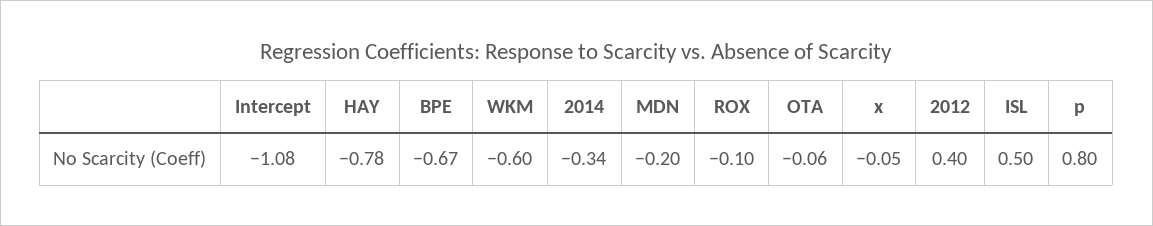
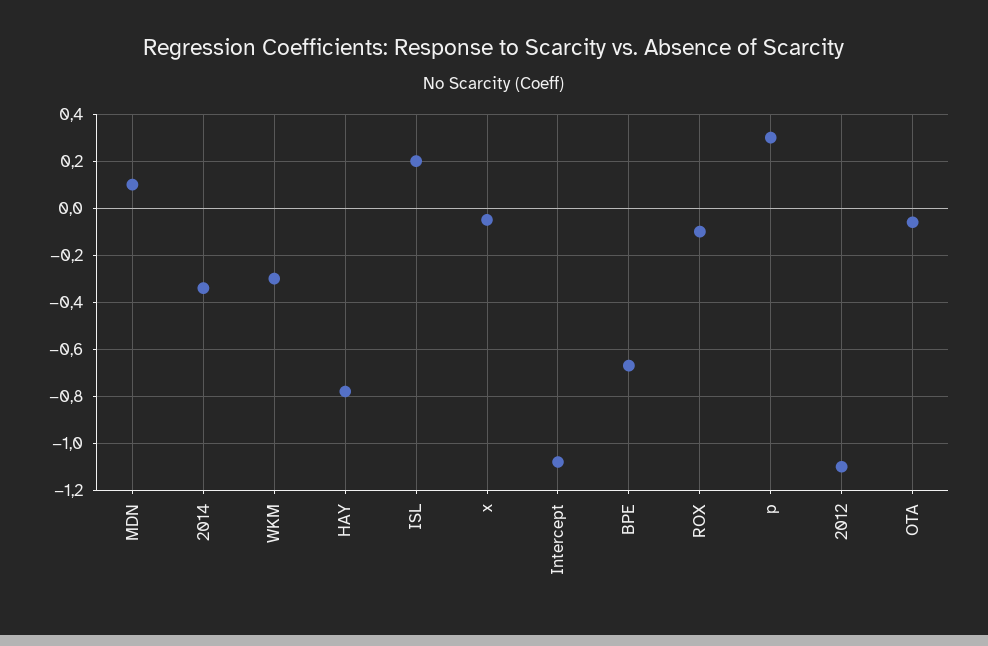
WKM: -0.6 -> -0.3
MDN: -0.2 -> 0.1
2012: 0.4 -> -1.1
ISL: 0.5 -> 0.2
p: 0.8 -> 0.3

